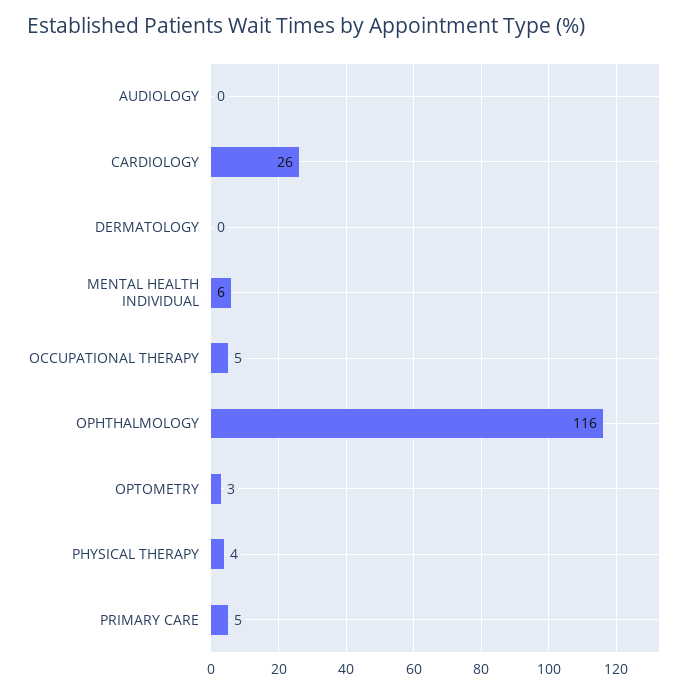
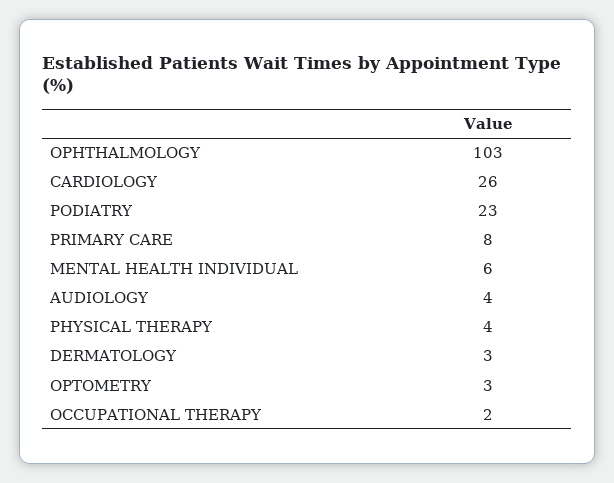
AUDIOLOGY: 0 -> 4
DERMATOLOGY: 0 -> 3
OCCUPATIONAL THERAPY: 5 -> 2
OPHTHALMOLOGY: 116 -> 103
PRIMARY CARE: 5 -> 8
PODIATRY: none -> 23

